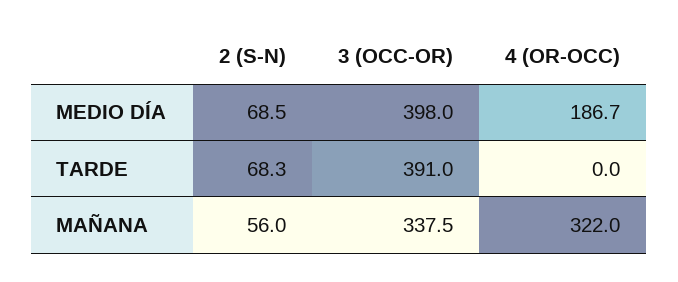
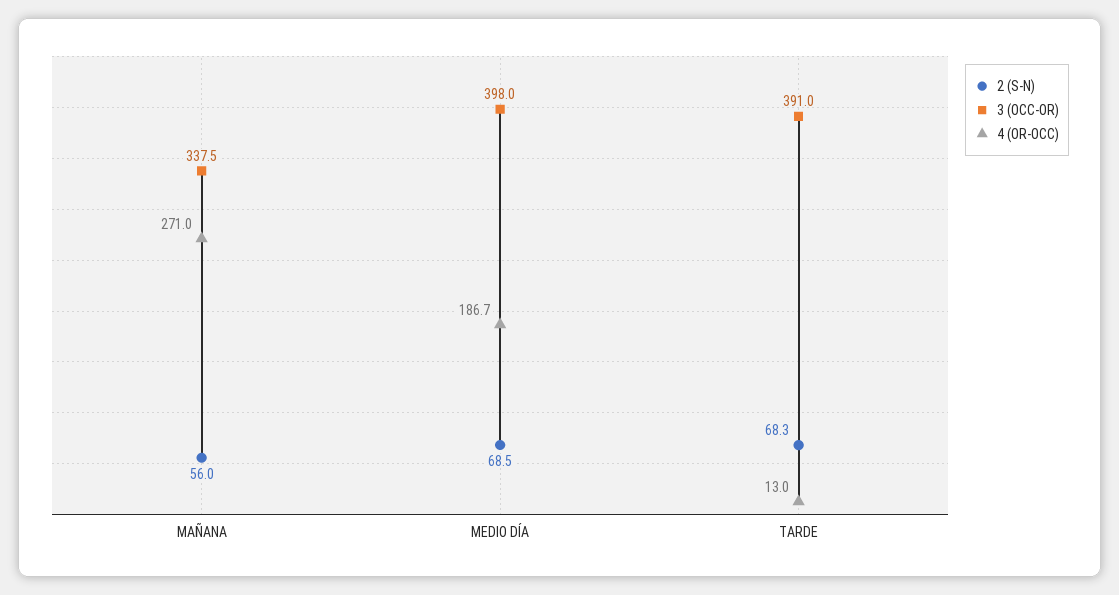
4 (OR-OCC), TARDE: 0 -> 13
4 (OR-OCC), MAÑANA: 322 -> 271

